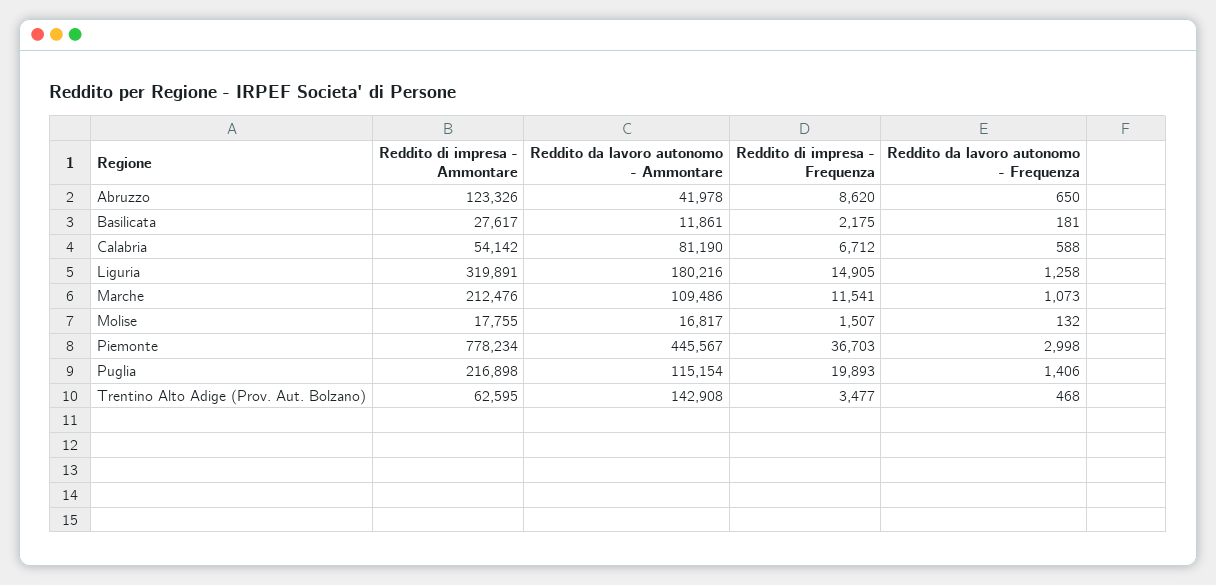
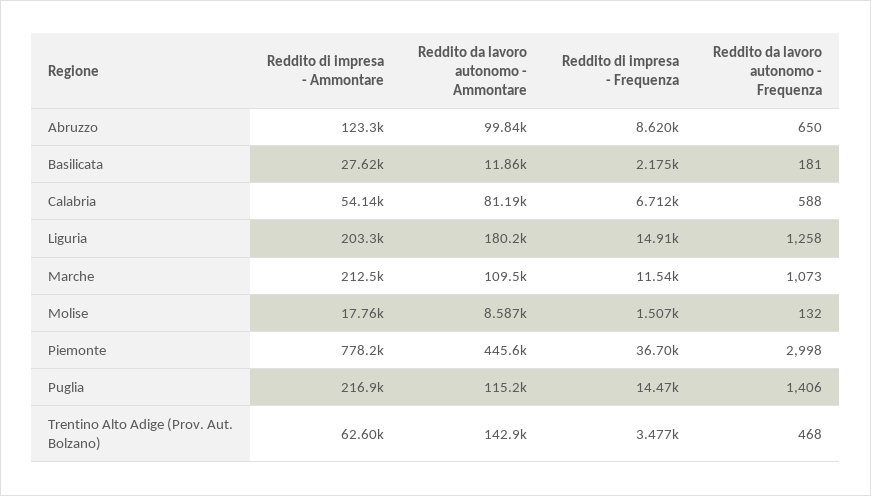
Reddito da lavoro autonomo - Ammontare, Abruzzo: 41978 -> 99840
Reddito di impresa - Ammontare, Liguria: 319891 -> 203300
Reddito da lavoro autonomo - Ammontare, Molise: 16817 -> 8587
Reddito di impresa - Frequenza, Puglia: 19893 -> 14470

